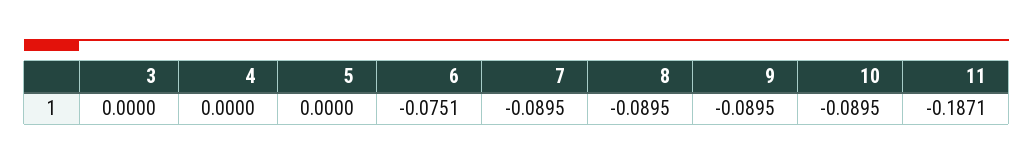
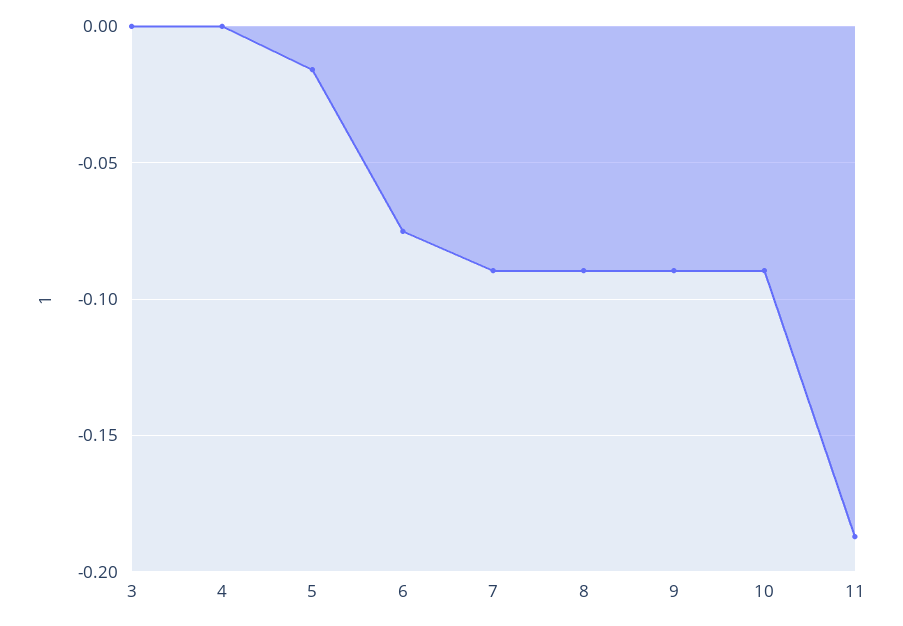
5: 0 -> -0.015

